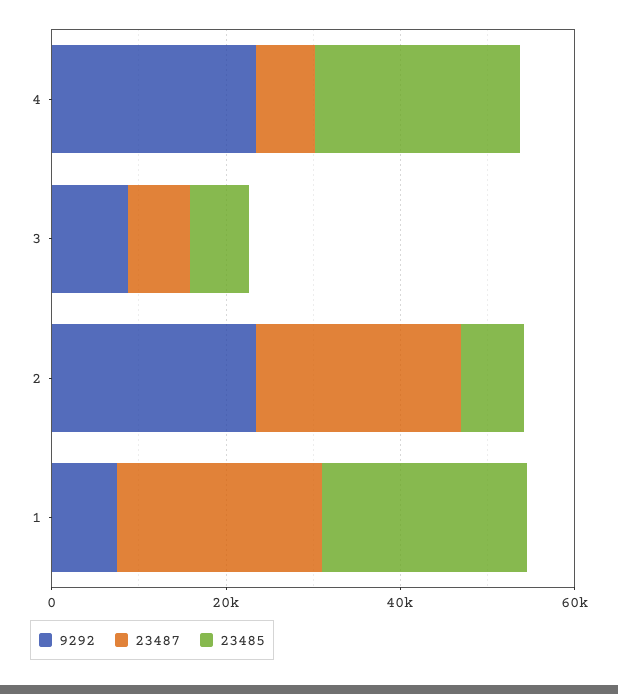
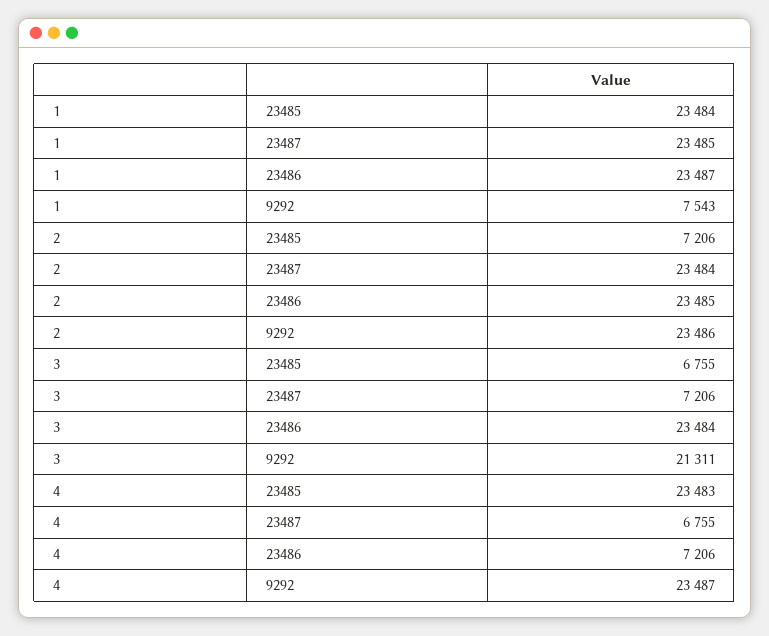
9292, 3: 10000 -> 21311
23486, 1: none -> 23487
23486, 2: none -> 23485
23486, 3: none -> 23484
23486, 4: none -> 7206

